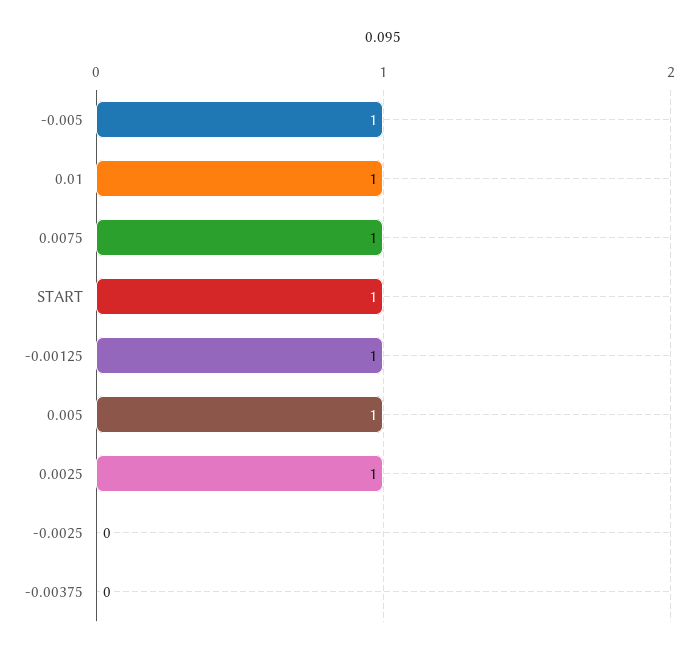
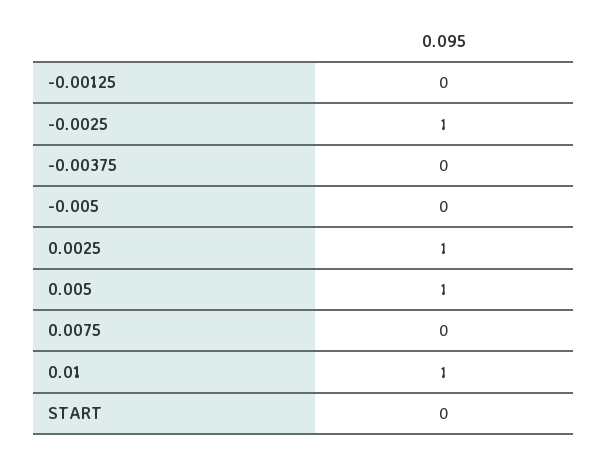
-0.005: 1 -> 0
0.0075: 1 -> 0
START: 1 -> 0
-0.00125: 1 -> 0
-0.0025: 0 -> 1

